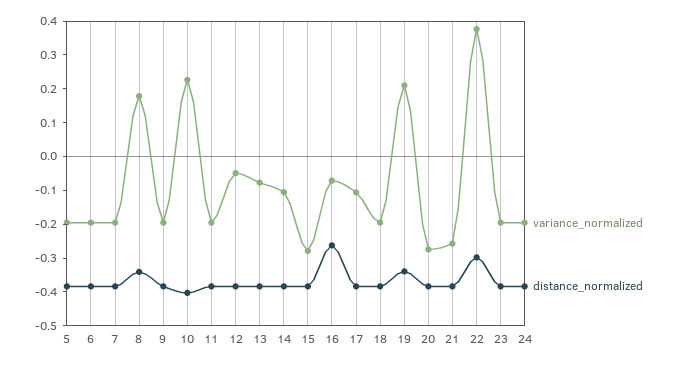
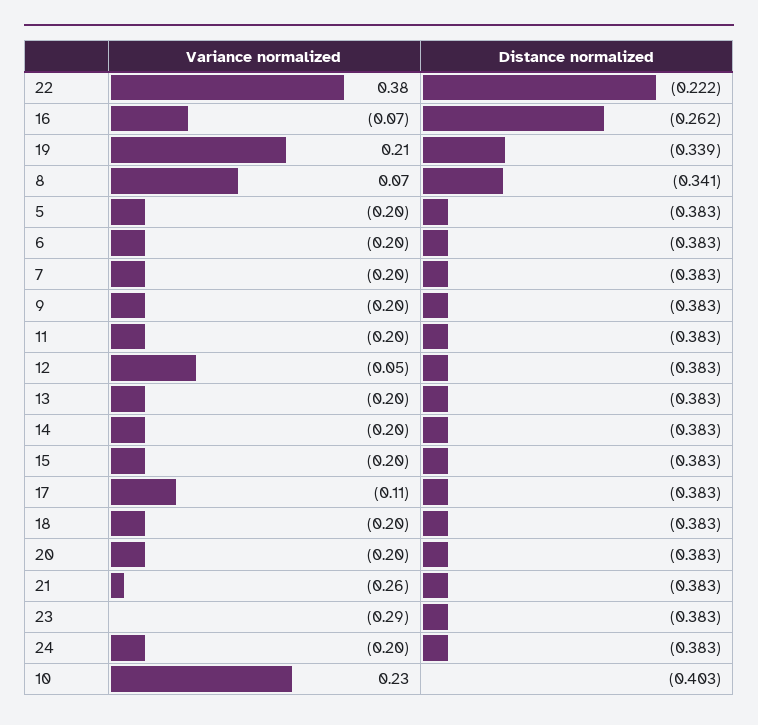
variance_normalized, 8: 0.175 -> 0.07
variance_normalized, 13: -0.075 -> -0.2
variance_normalized, 14: -0.1 -> -0.2
variance_normalized, 15: -0.275 -> -0.2
variance_normalized, 20: -0.275 -> -0.2
distance_normalized, 22: -0.3 -> -0.222
variance_normalized, 23: -0.2 -> -0.29

